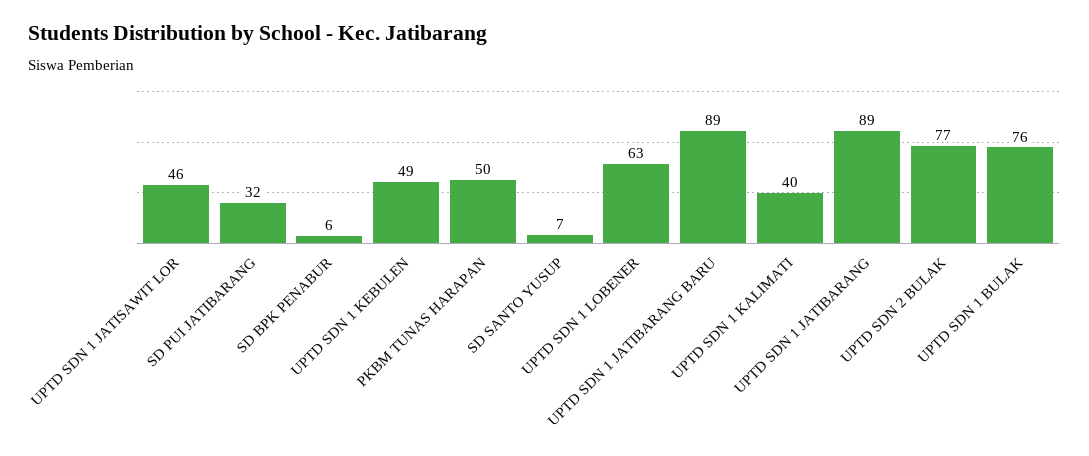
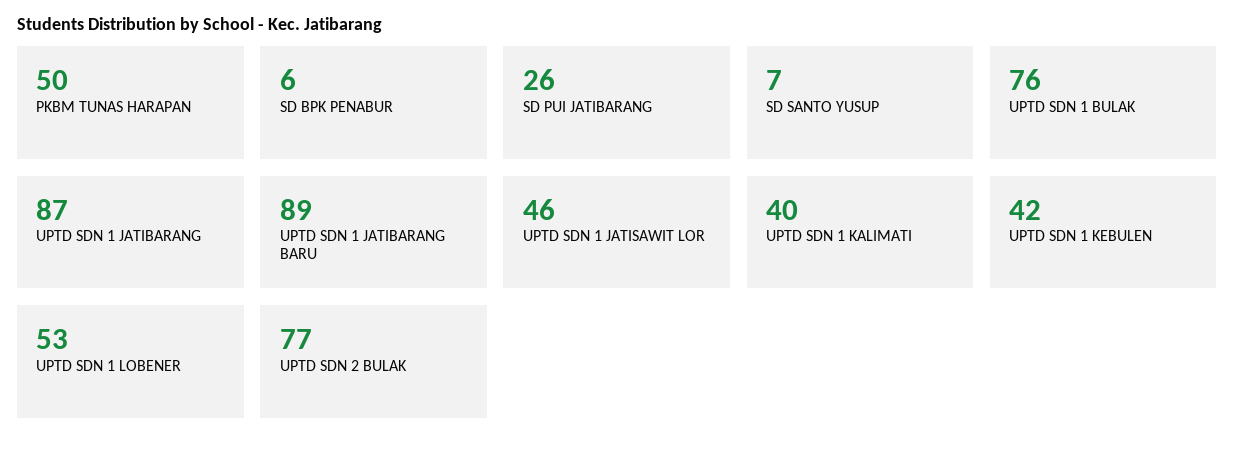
SD PUI JATIBARANG: 32 -> 26
UPTD SDN 1 KEBULEN: 49 -> 42
UPTD SDN 1 LOBENER: 63 -> 53
UPTD SDN 1 JATIBARANG: 89 -> 87

